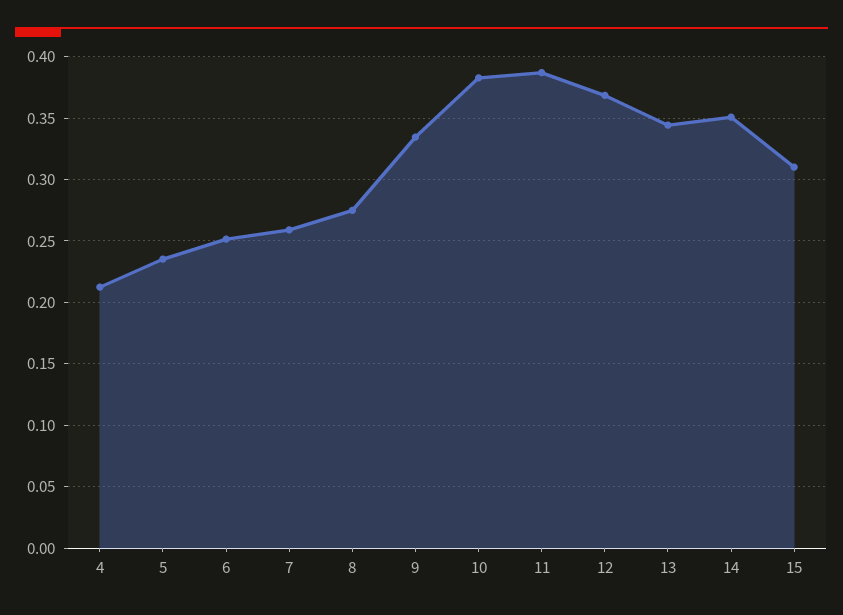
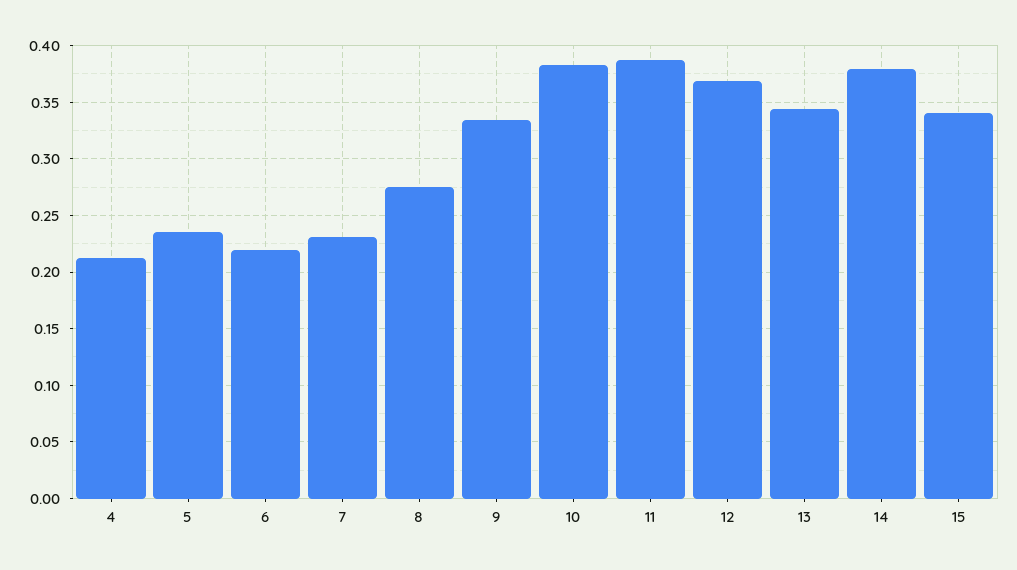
6: 0.25 -> 0.22
7: 0.26 -> 0.23
14: 0.35 -> 0.38
15: 0.31 -> 0.34

